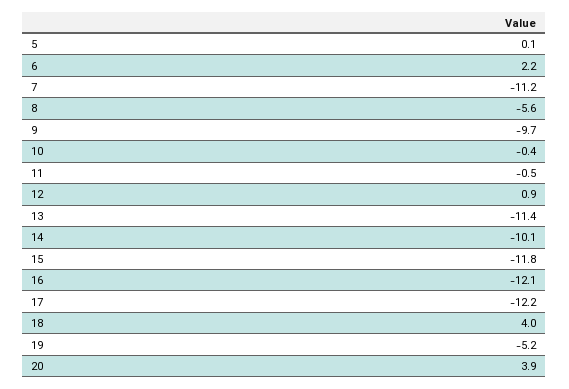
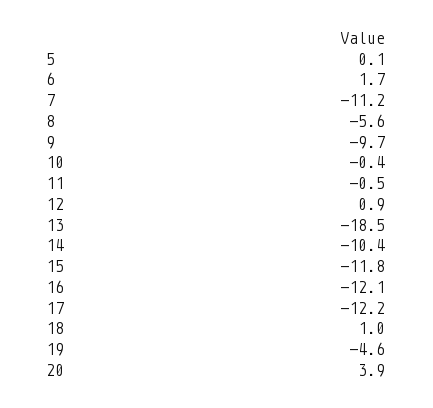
6: 2.2 -> 1.7
13: -11.4 -> -18.5
14: -10.1 -> -10.4
18: 4 -> 1
19: -5.2 -> -4.6

